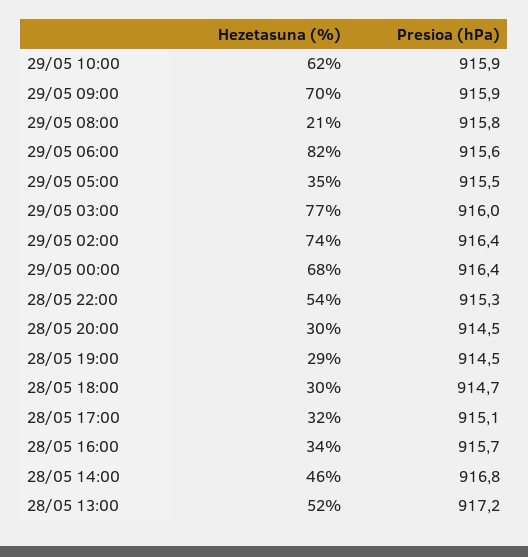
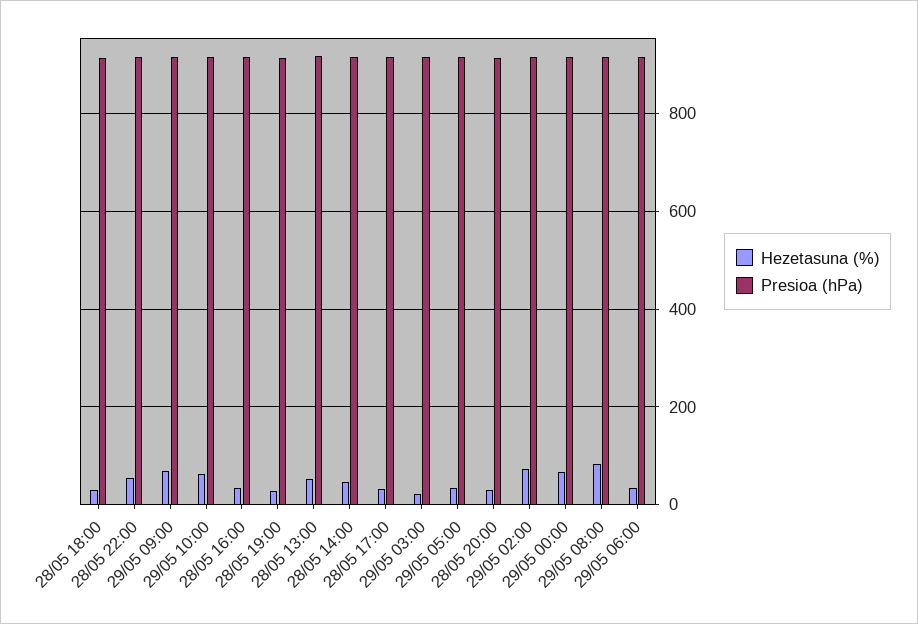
Hezetasuna (%), 29/05 08:00: 21 -> 80
Hezetasuna (%), 29/05 06:00: 82 -> 40
Hezetasuna (%), 29/05 03:00: 77 -> 20

